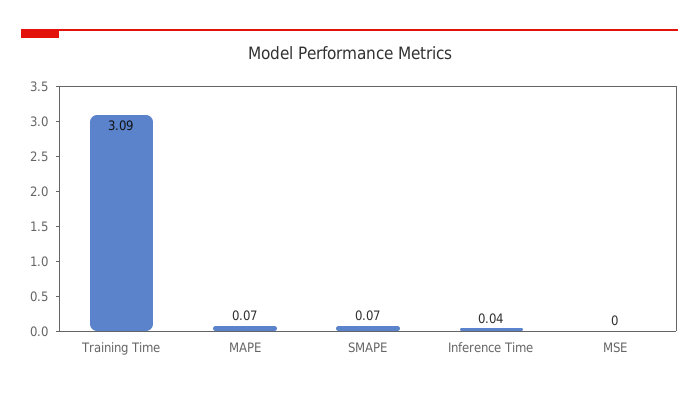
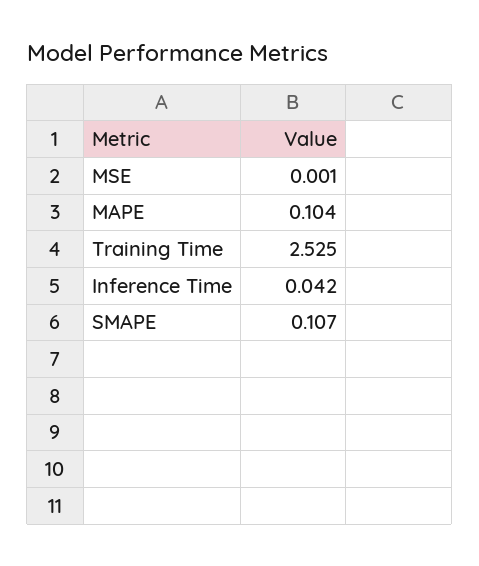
Training Time: 3.09 -> 2.525
MAPE: 0.07 -> 0.104
SMAPE: 0.07 -> 0.107

